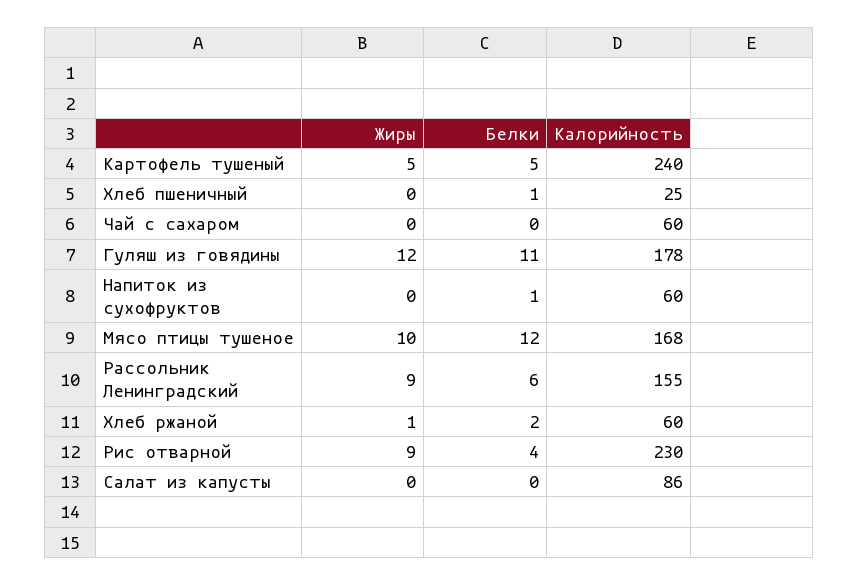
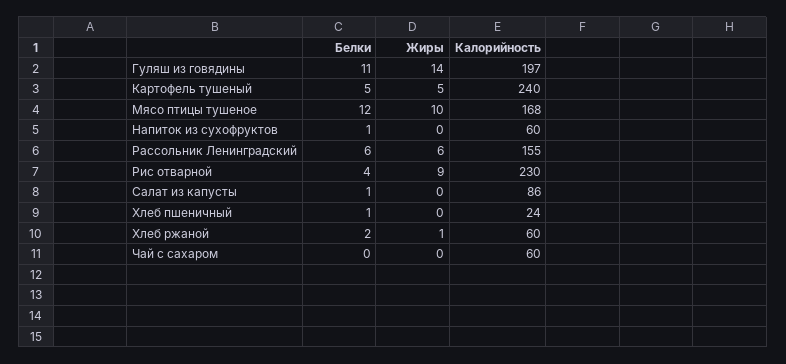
Калорийность, Хлеб пшеничный: 25 -> 24
Жиры, Гуляш из говядины: 12 -> 14
Калорийность, Гуляш из говядины: 178 -> 197
Жиры, Рассольник Ленинградский: 9 -> 6
Белки, Салат из капусты: 0 -> 1

